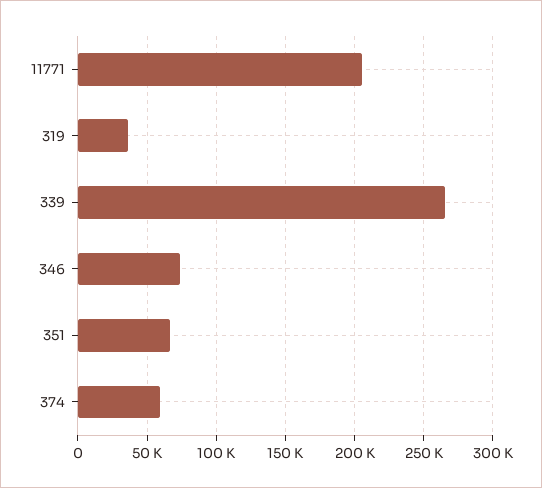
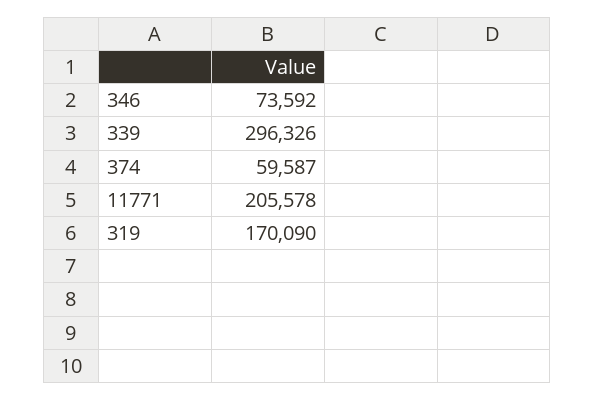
319: 35000 -> 170090
339: 265000 -> 296326
351: 65000 -> none

